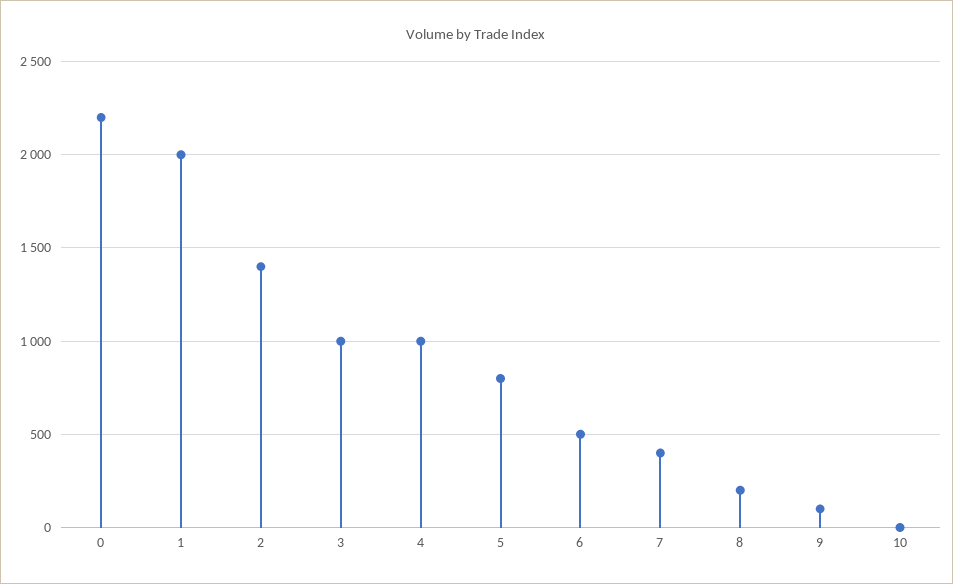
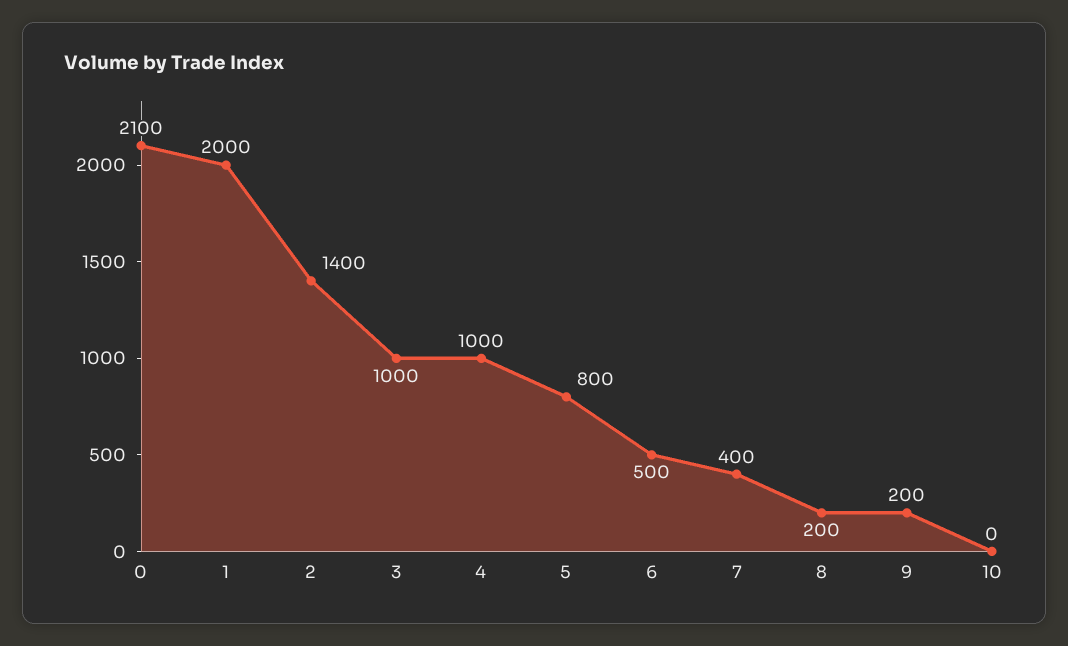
0: 2200 -> 2100
9: 100 -> 200

